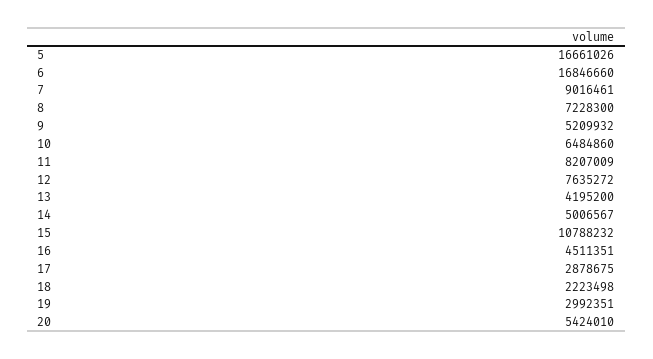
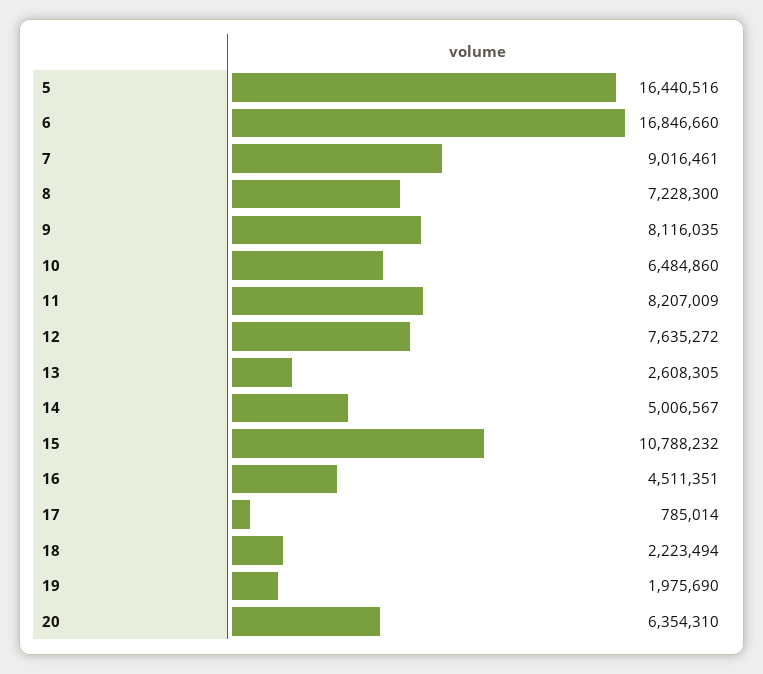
5: 16661026 -> 16440516
9: 5209932 -> 8116035
13: 4195200 -> 2608305
17: 2878675 -> 785014
18: 2223498 -> 2223494
19: 2992351 -> 1975690
20: 5424010 -> 6354310

